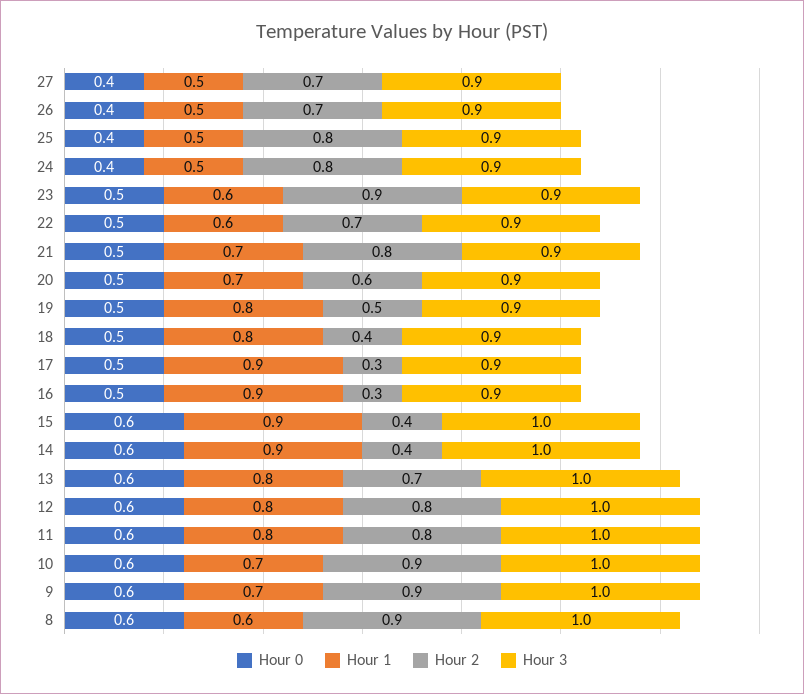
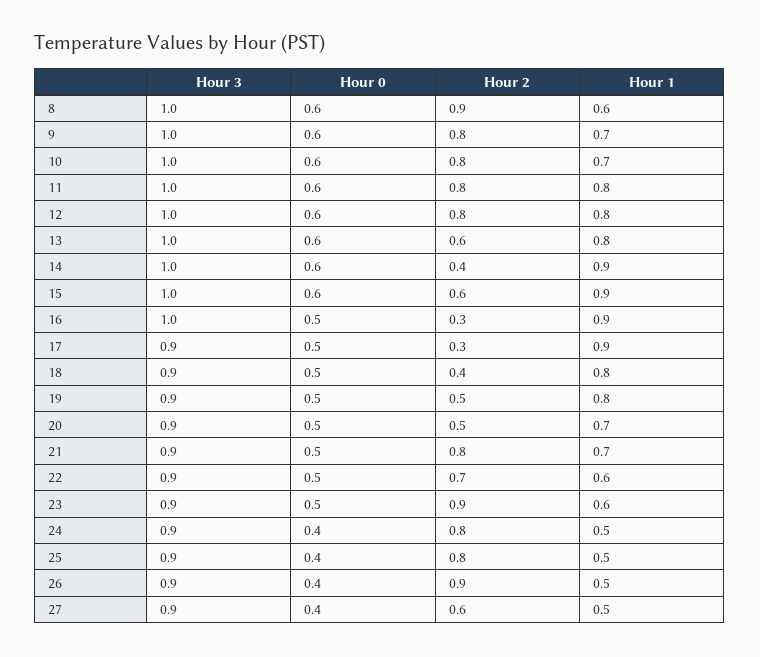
Hour 2, 27: 0.7 -> 0.6
Hour 2, 26: 0.7 -> 0.9
Hour 2, 20: 0.6 -> 0.5
Hour 3, 16: 0.9 -> 1
Hour 2, 15: 0.4 -> 0.6
Hour 2, 13: 0.7 -> 0.6
Hour 2, 10: 0.9 -> 0.8
Hour 2, 9: 0.9 -> 0.8

